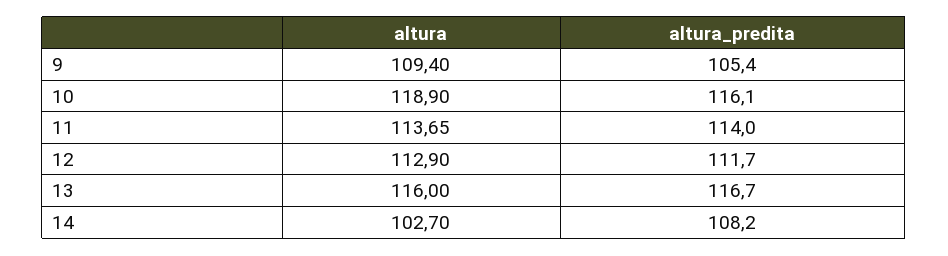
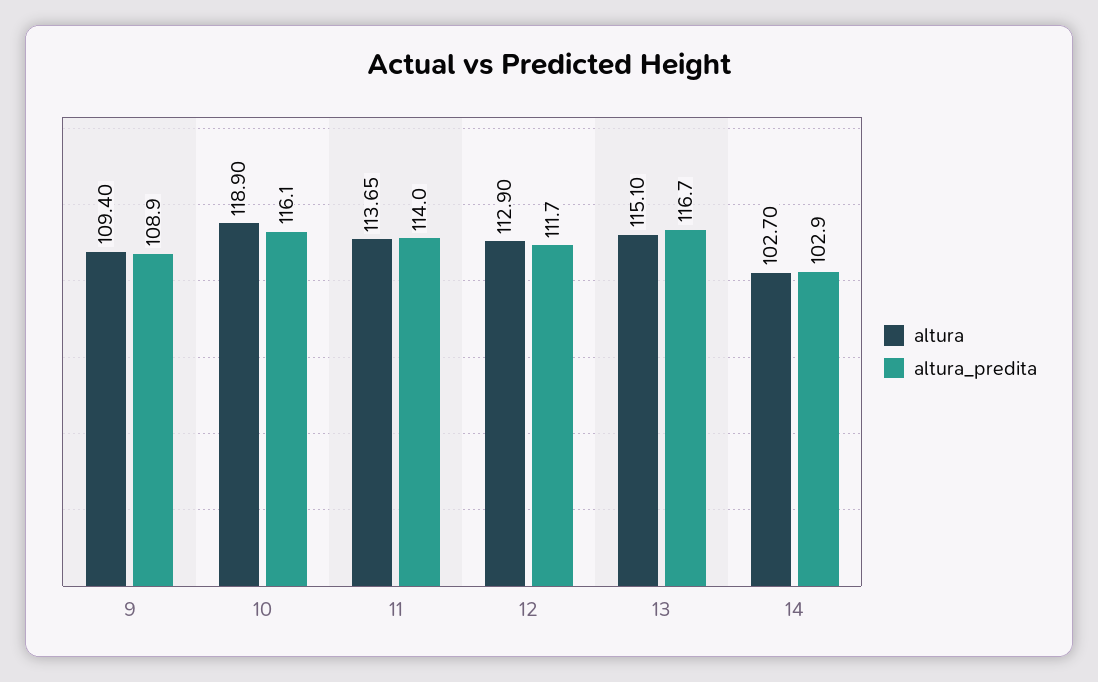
altura_predita, 9: 105.4 -> 108.9
altura, 13: 116 -> 115.1
altura_predita, 14: 108.2 -> 102.9

